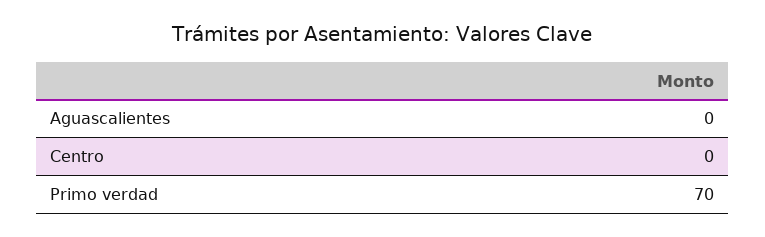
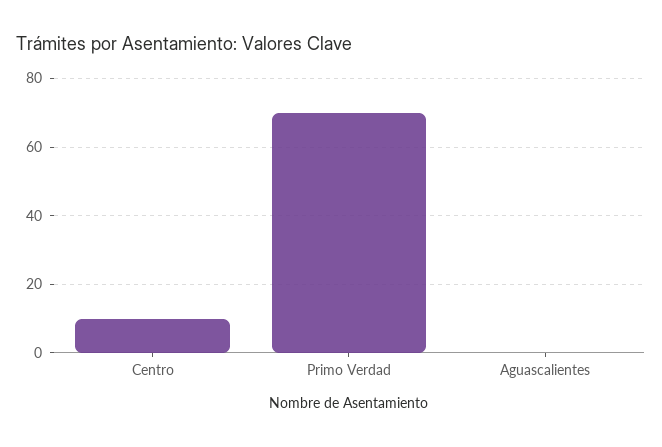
Centro: 0 -> 10

